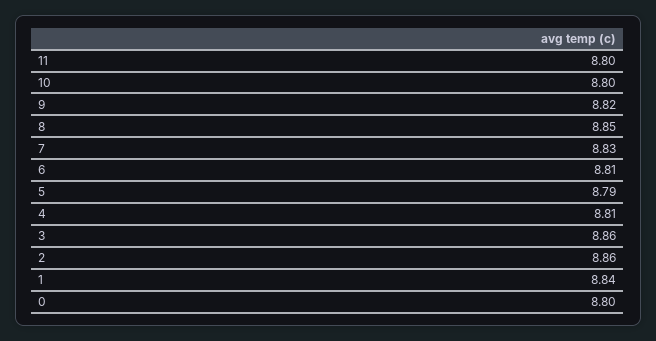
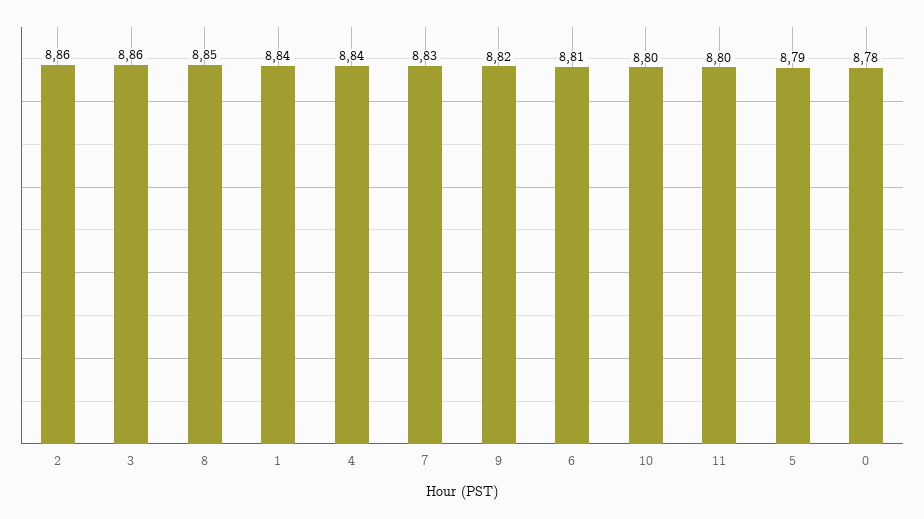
4: 8.81 -> 8.84
0: 8.8 -> 8.78

